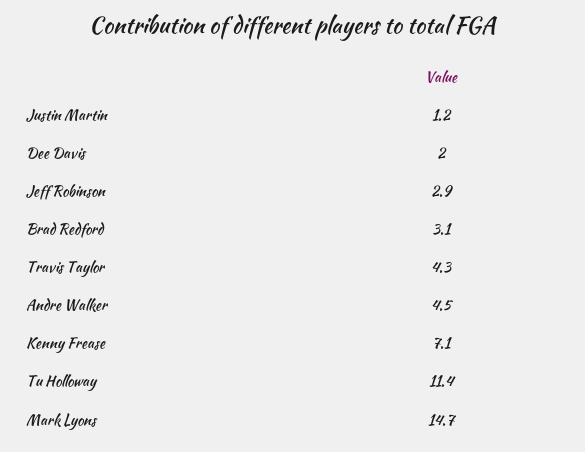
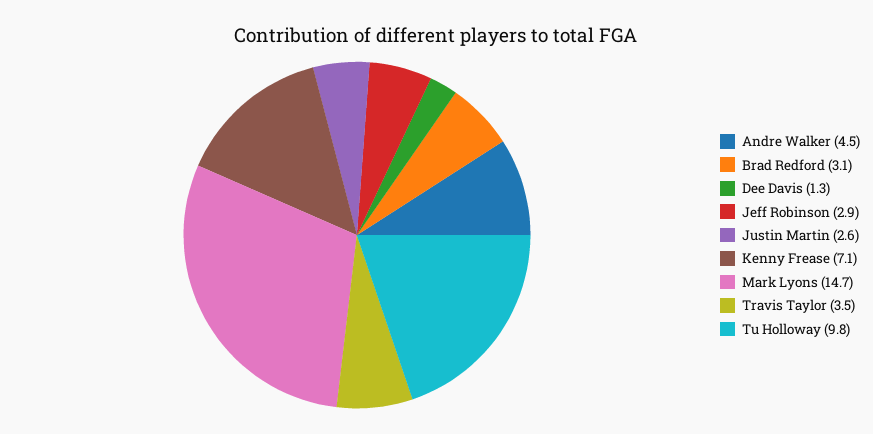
Justin Martin: 1.2 -> 2.6
Dee Davis: 2 -> 1.3
Travis Taylor: 4.3 -> 3.5
Tu Holloway: 11.4 -> 9.8

